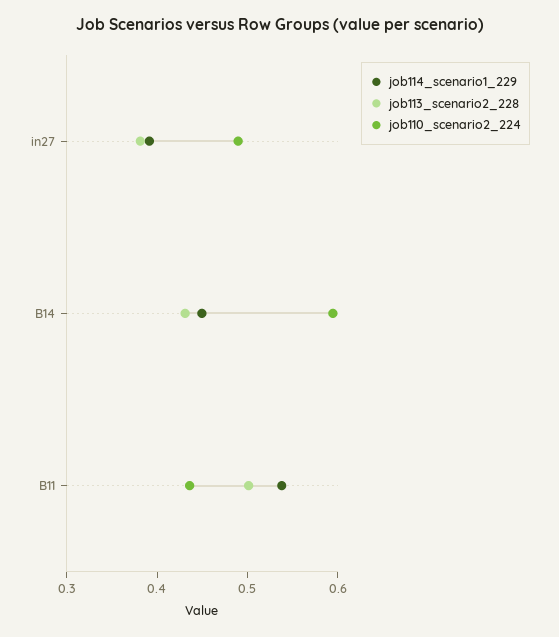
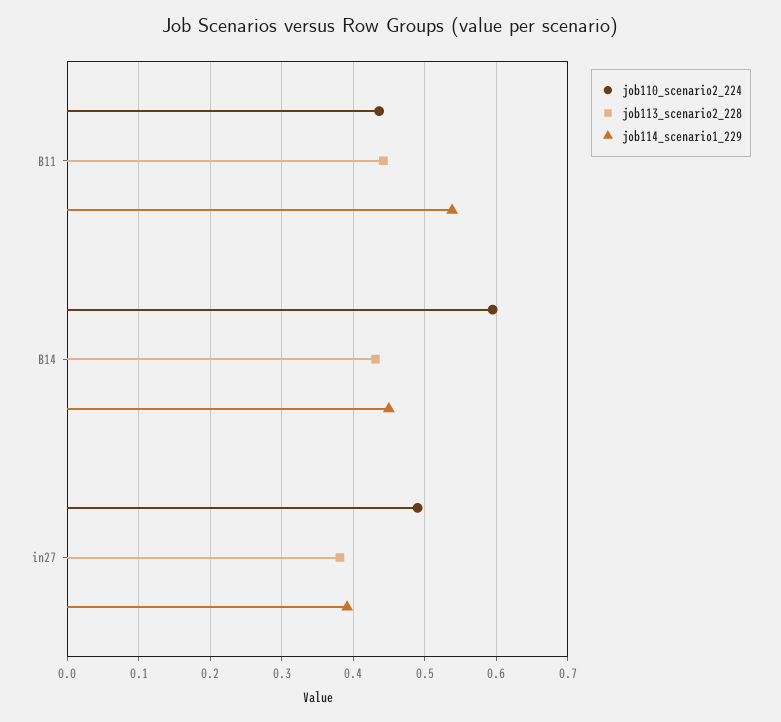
job113_scenario2_228, B11: 0.5 -> 0.44

